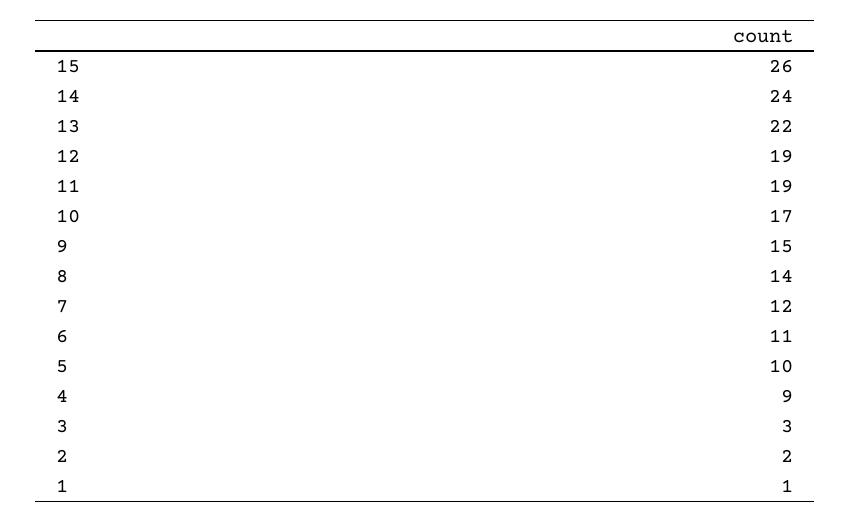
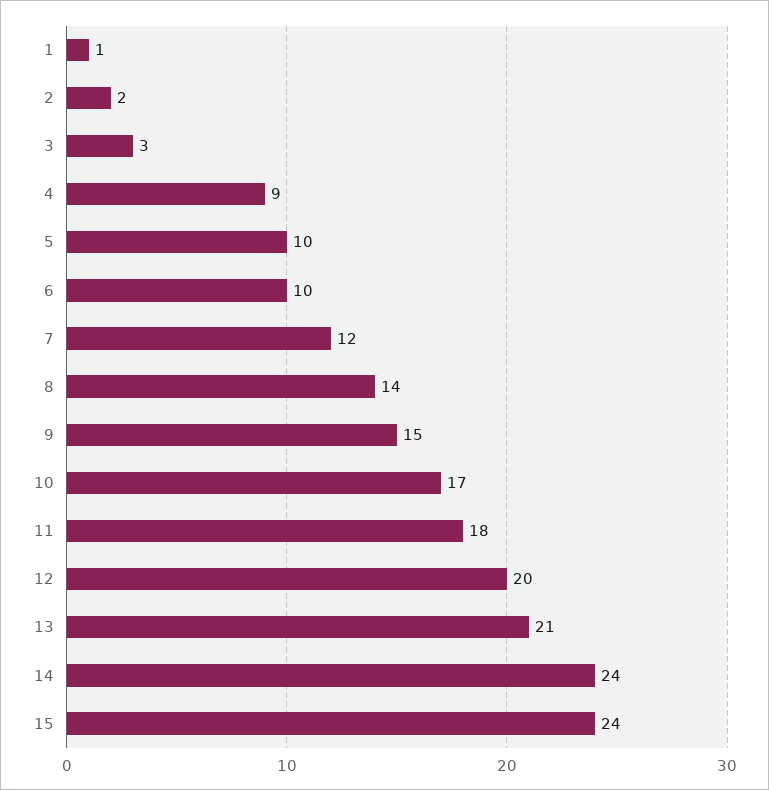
15: 26 -> 24
13: 22 -> 21
12: 19 -> 20
11: 19 -> 18
6: 11 -> 10

